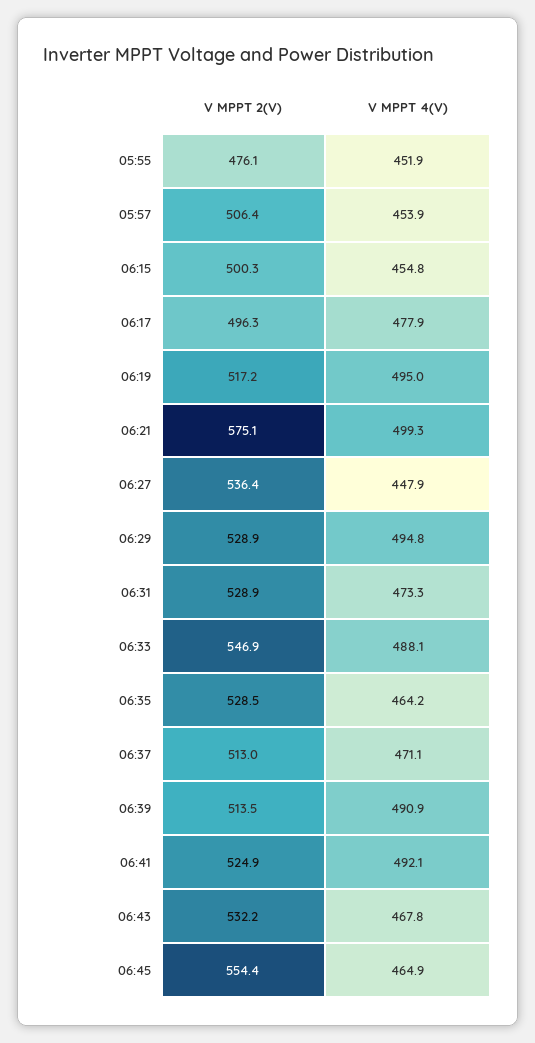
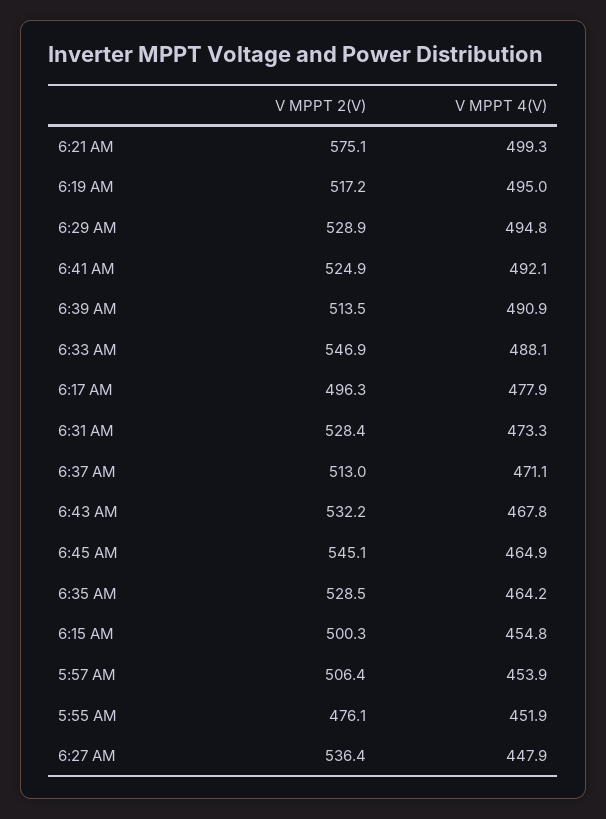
V MPPT 2(V), 06:31: 528.9 -> 528.4
V MPPT 2(V), 06:45: 554.4 -> 545.1

